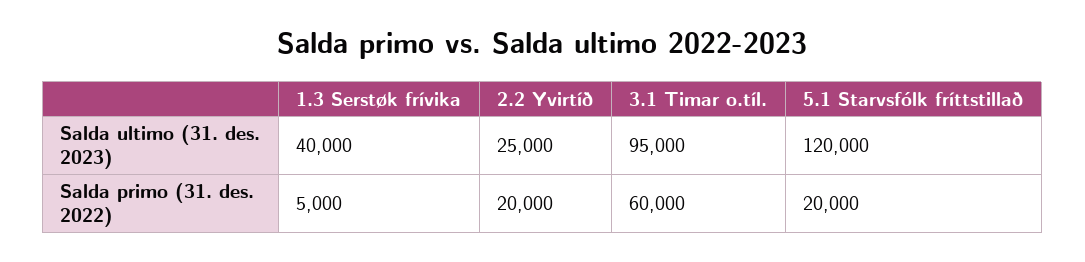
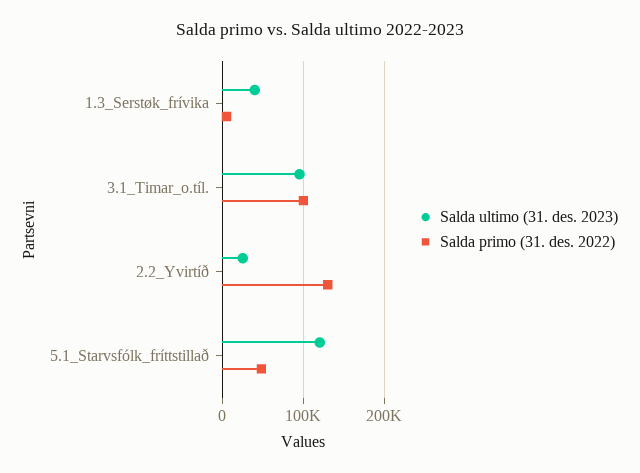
Salda primo (31. des. 2022), 2.2 Yvirtíð: 20000 -> 130000
Salda primo (31. des. 2022), 3.1 Timar o.tíl.: 60000 -> 100000
Salda primo (31. des. 2022), 5.1 Starvsfólk fríttstillað: 20000 -> 50000

